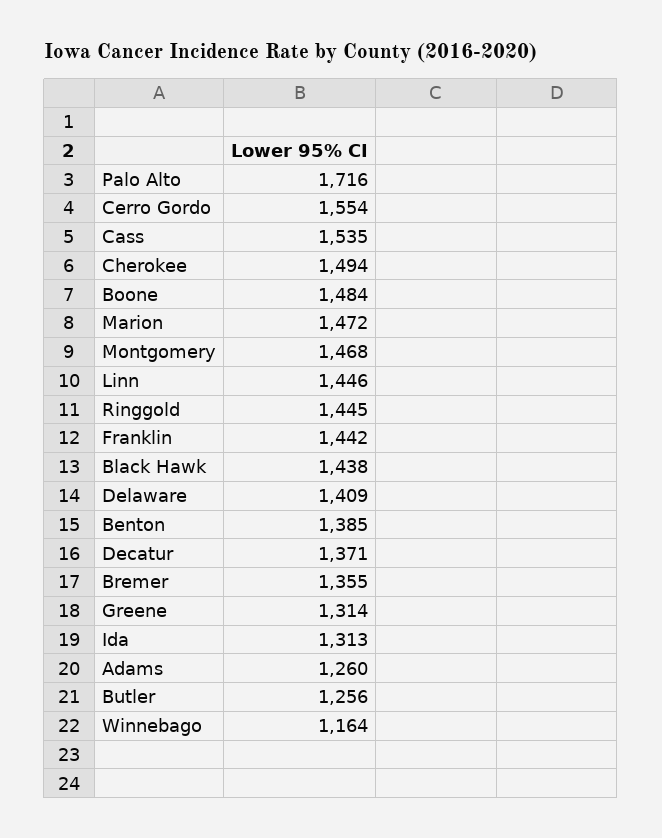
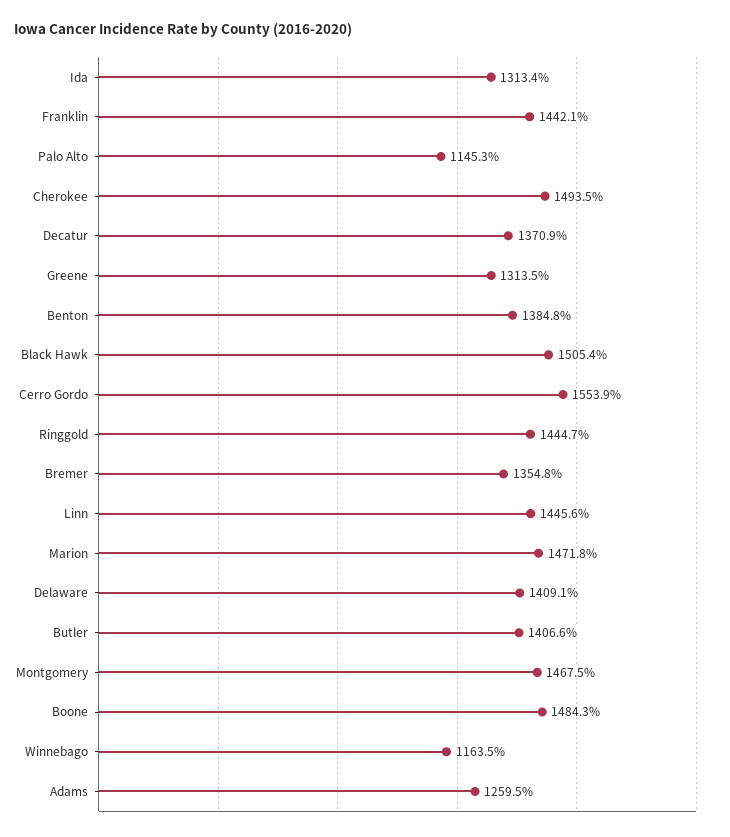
Palo Alto: 1716 -> 1145.3
Cass: 1535 -> none
Black Hawk: 1438 -> 1505.4
Butler: 1256 -> 1406.6

